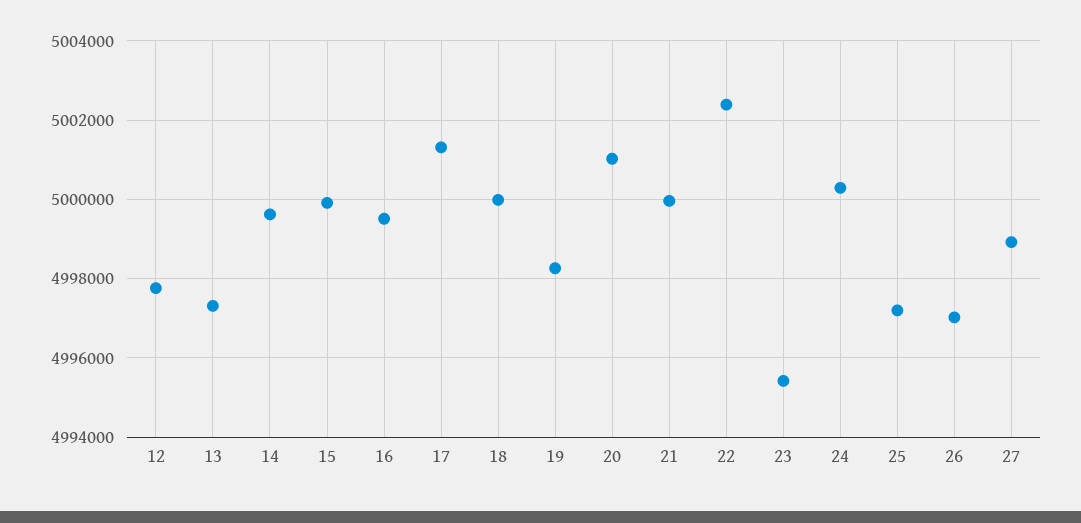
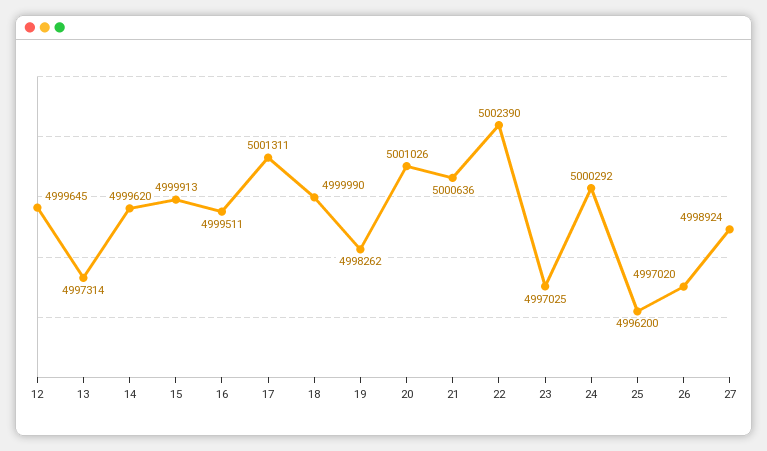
12: 4997800 -> 4999645
21: 5000000 -> 5000636
23: 4995400 -> 4997025
25: 4997200 -> 4996200

